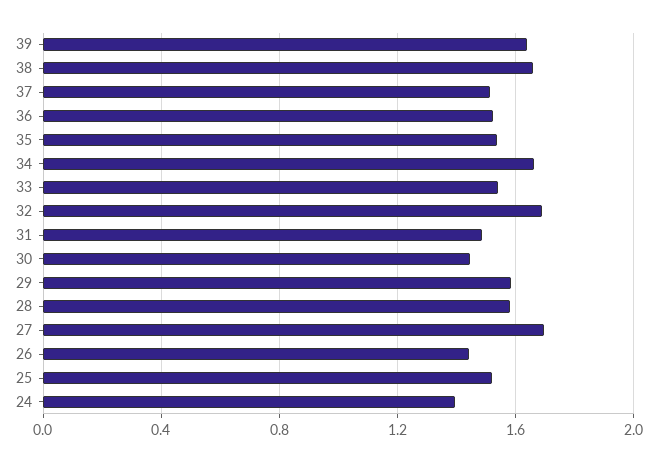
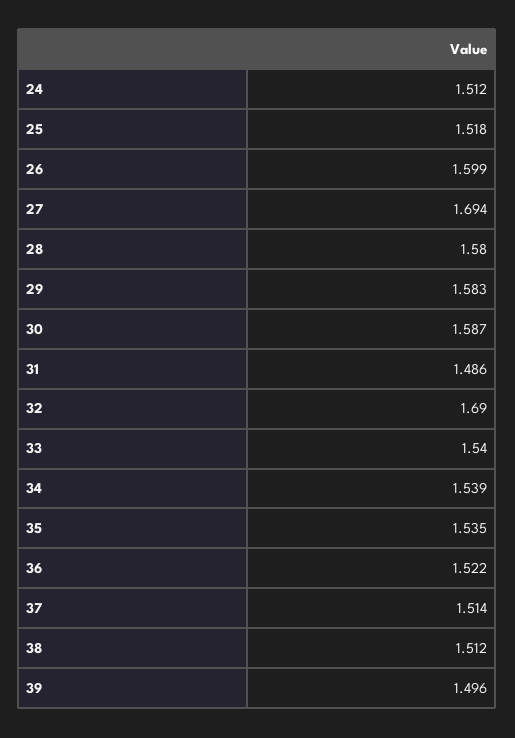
39: 1.65 -> 1.496
38: 1.65 -> 1.512
34: 1.65 -> 1.539
30: 1.45 -> 1.587
26: 1.45 -> 1.599
24: 1.4 -> 1.512

